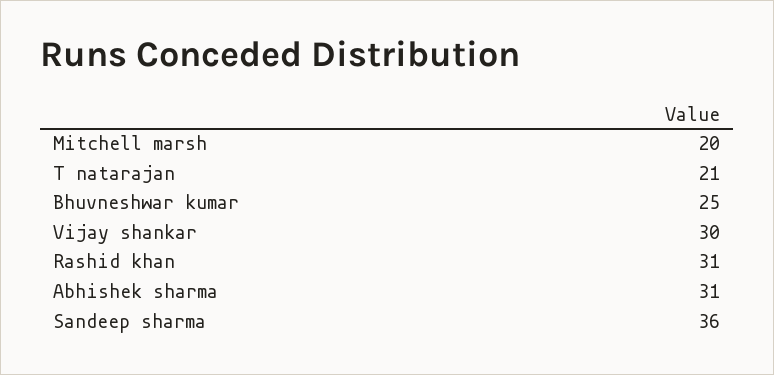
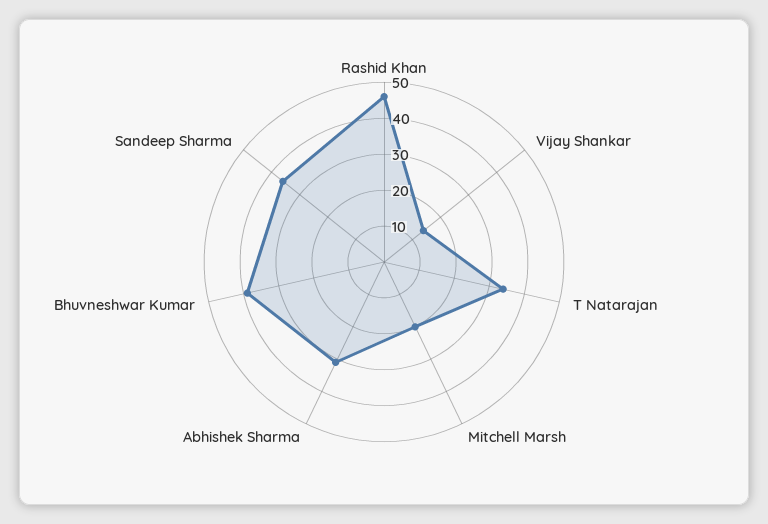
T natarajan: 21 -> 35
Bhuvneshwar kumar: 25 -> 40
Vijay shankar: 30 -> 15
Rashid khan: 31 -> 45

